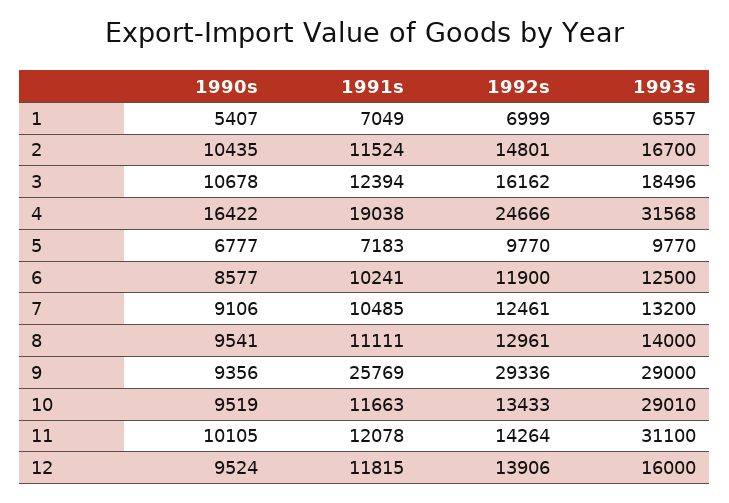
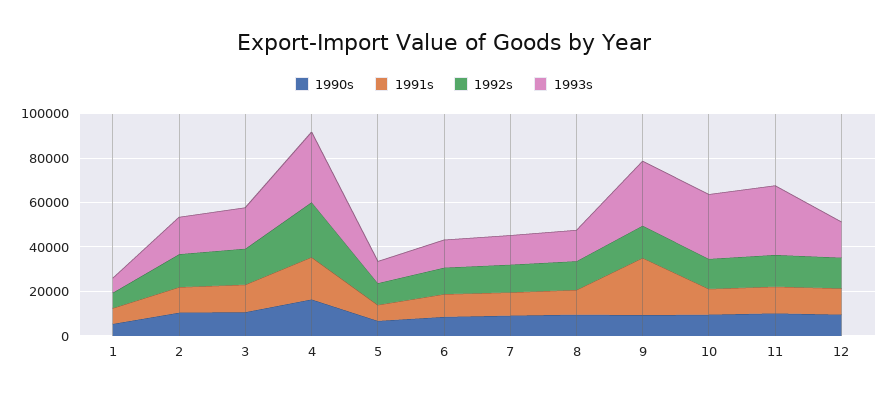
1992s, 9: 29336 -> 15000

